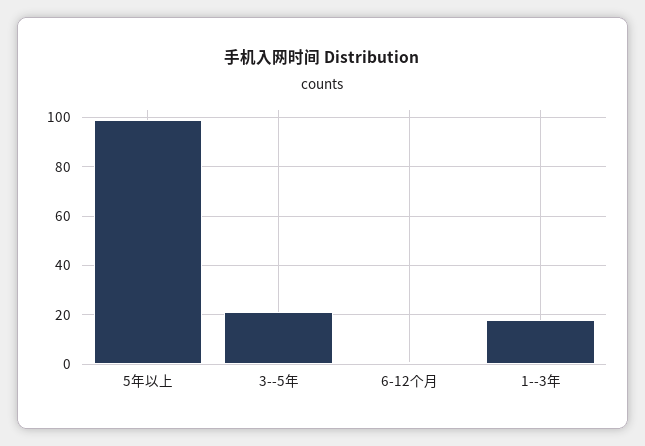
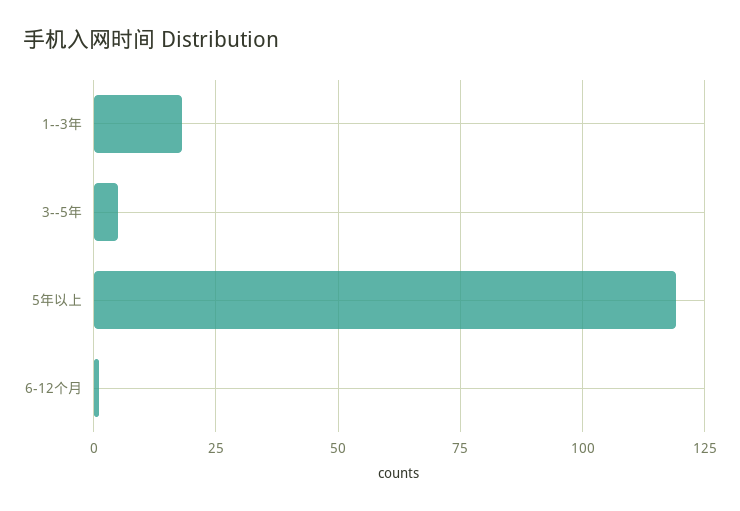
5年以上: 100 -> 120
3--5年: 20 -> 5

